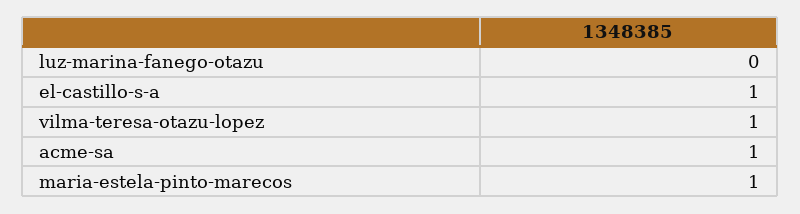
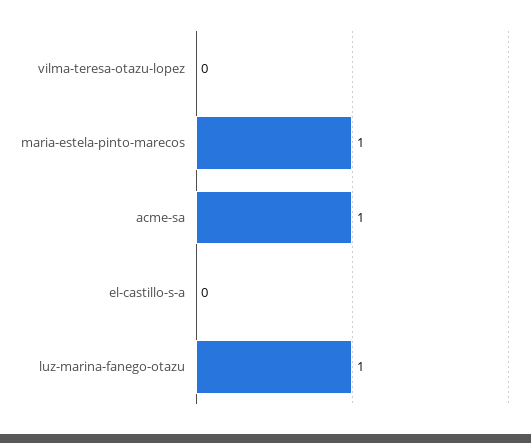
luz-marina-fanego-otazu: 0 -> 1
el-castillo-s-a: 1 -> 0
vilma-teresa-otazu-lopez: 1 -> 0

